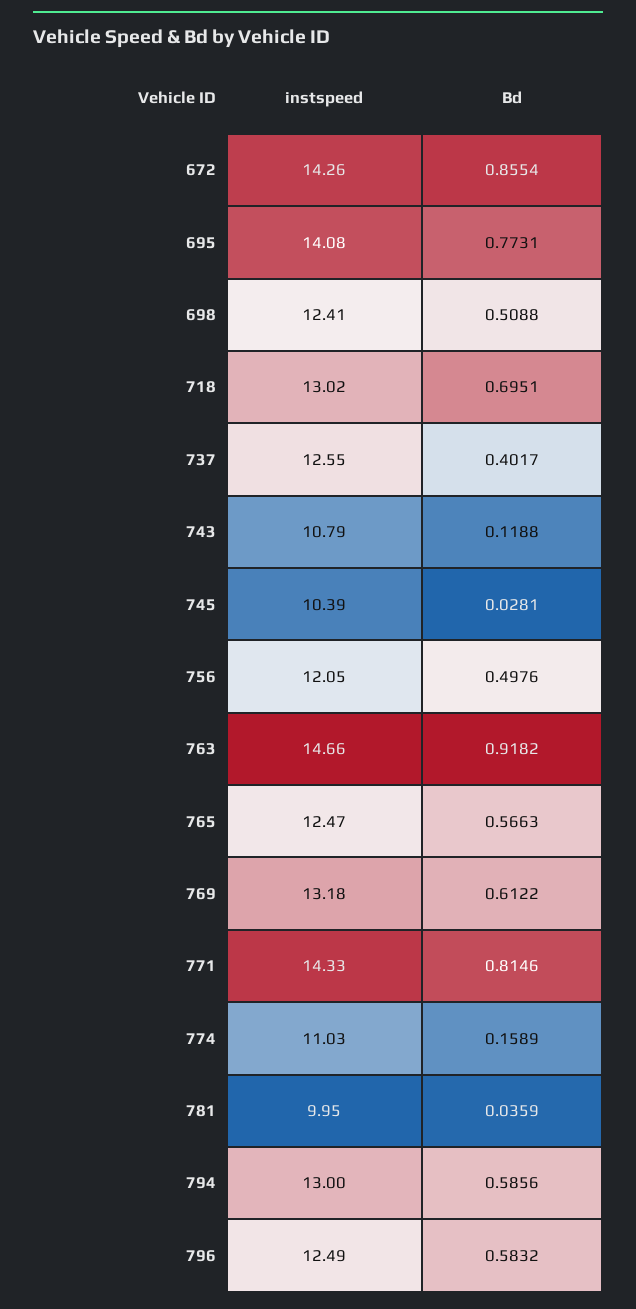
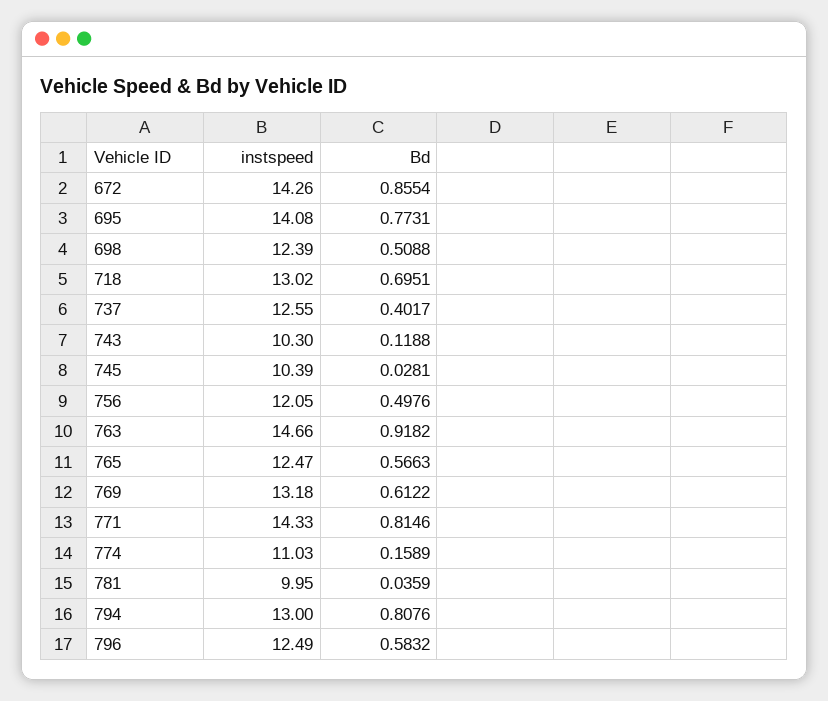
instspeed, 698: 12.41 -> 12.39
instspeed, 743: 10.79 -> 10.3
Bd, 794: 0.5856 -> 0.8076

